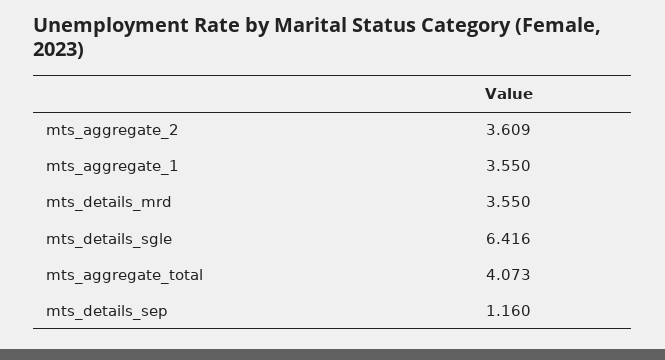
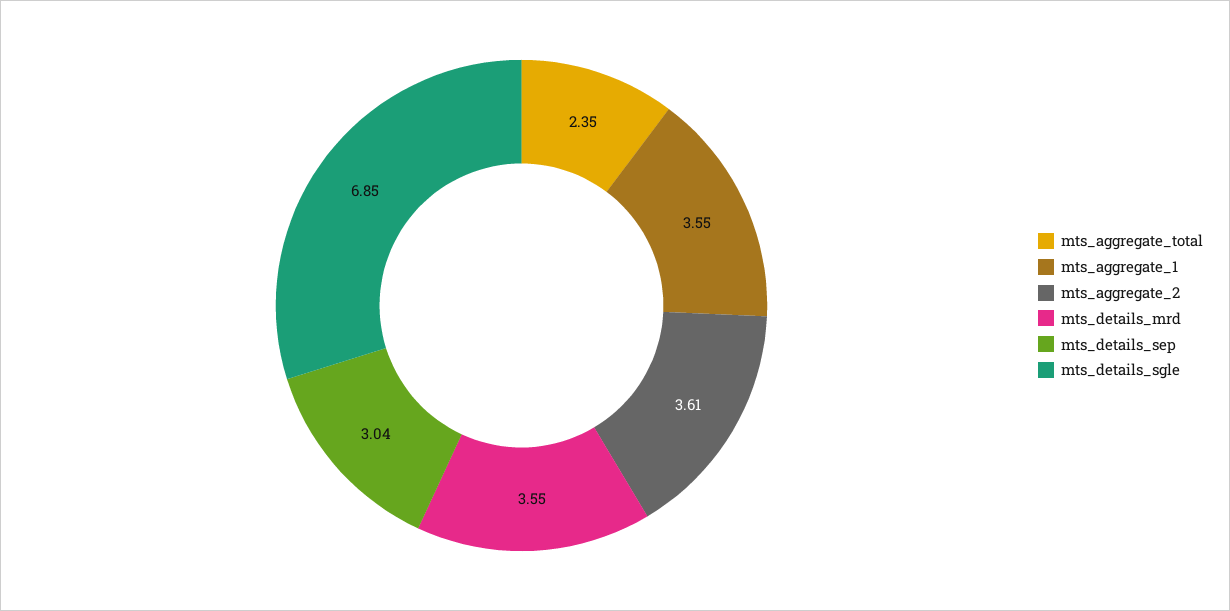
mts_details_sgle: 6.416 -> 6.85
mts_aggregate_total: 4.073 -> 2.35
mts_details_sep: 1.16 -> 3.04

